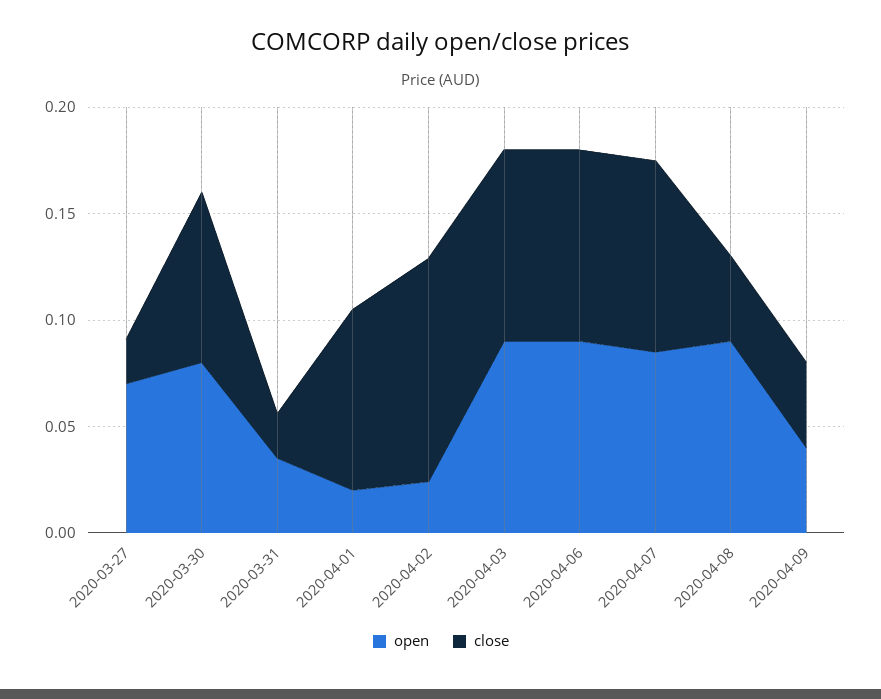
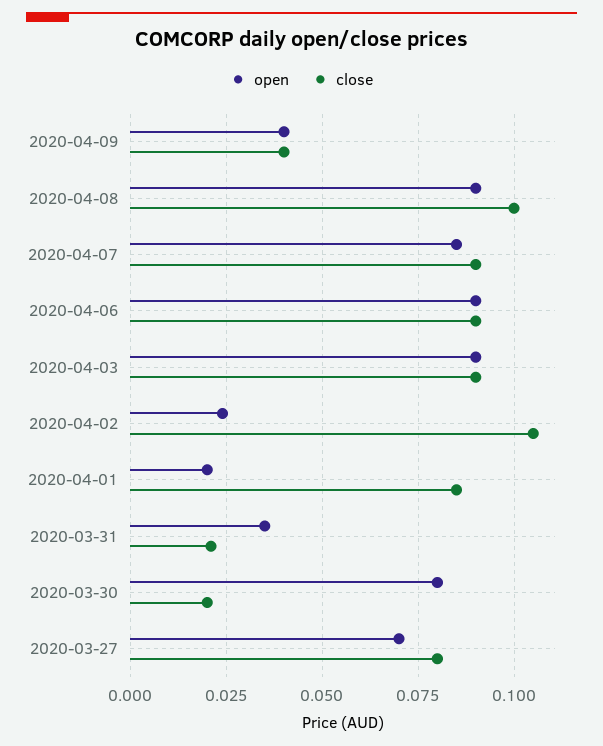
close, 2020-03-27: 0.02 -> 0.08
close, 2020-03-30: 0.08 -> 0.02
close, 2020-04-08: 0.04 -> 0.1

